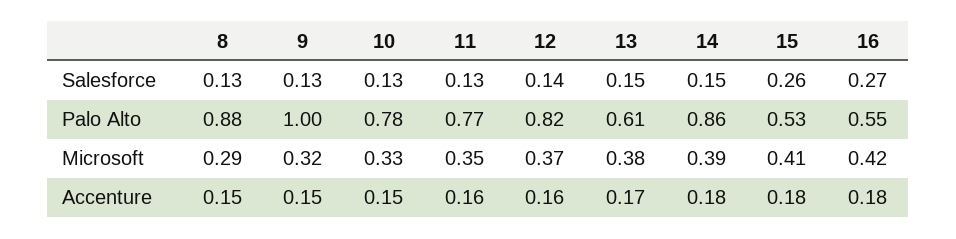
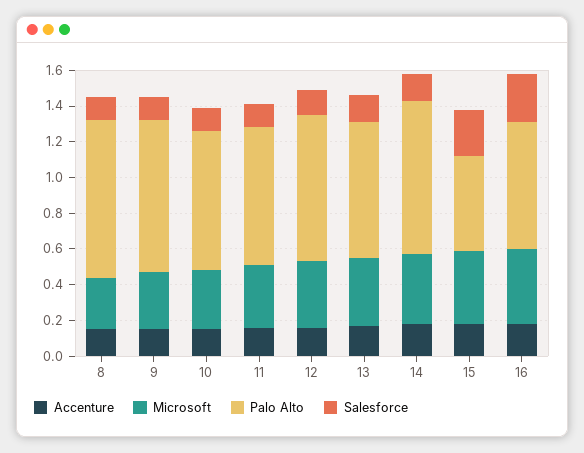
Palo Alto, 9: 1 -> 0.85
Palo Alto, 13: 0.61 -> 0.75
Palo Alto, 16: 0.55 -> 0.7

